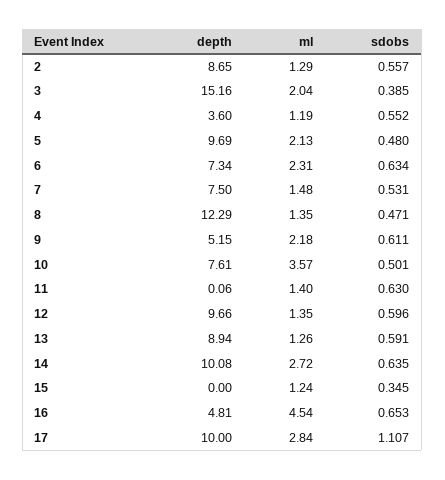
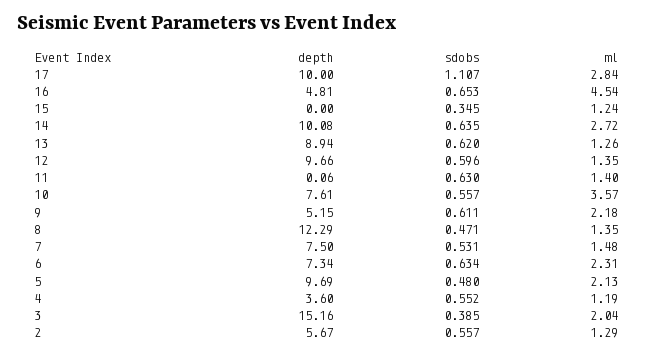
depth, 2: 8.65 -> 5.67
sdobs, 10: 0.501 -> 0.557
sdobs, 13: 0.591 -> 0.62

